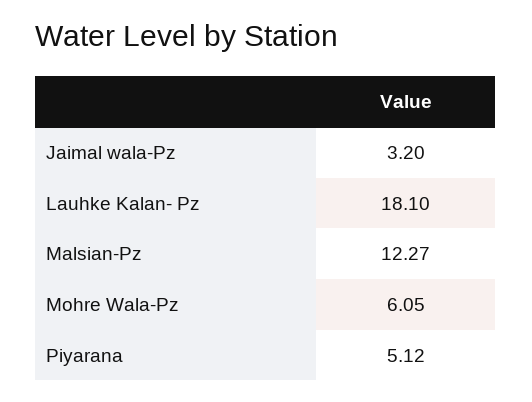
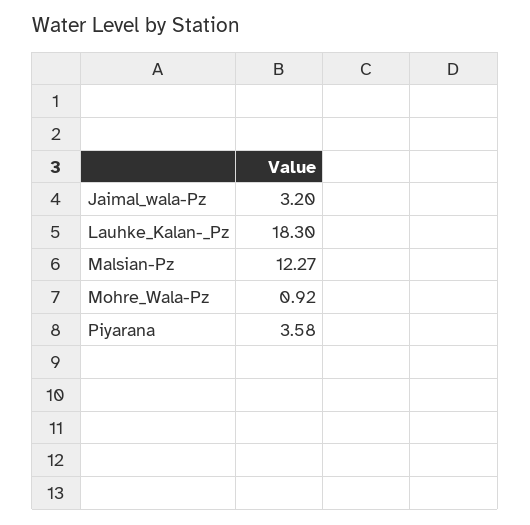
Lauhke Kalan- Pz: 18.1 -> 18.3
Mohre Wala-Pz: 6.05 -> 0.92
Piyarana: 5.12 -> 3.58

